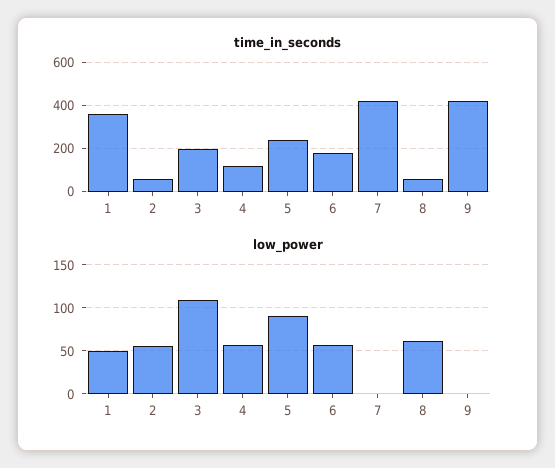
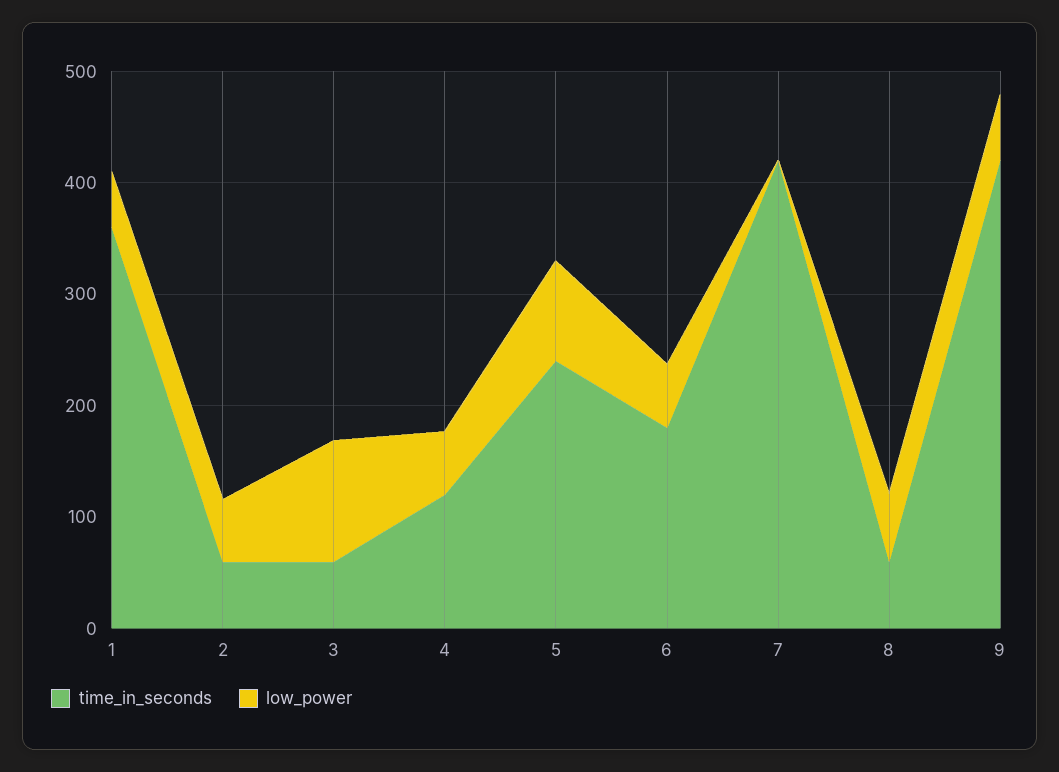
time_in_seconds, 3: 200 -> 60
low_power, 9: 0 -> 60

